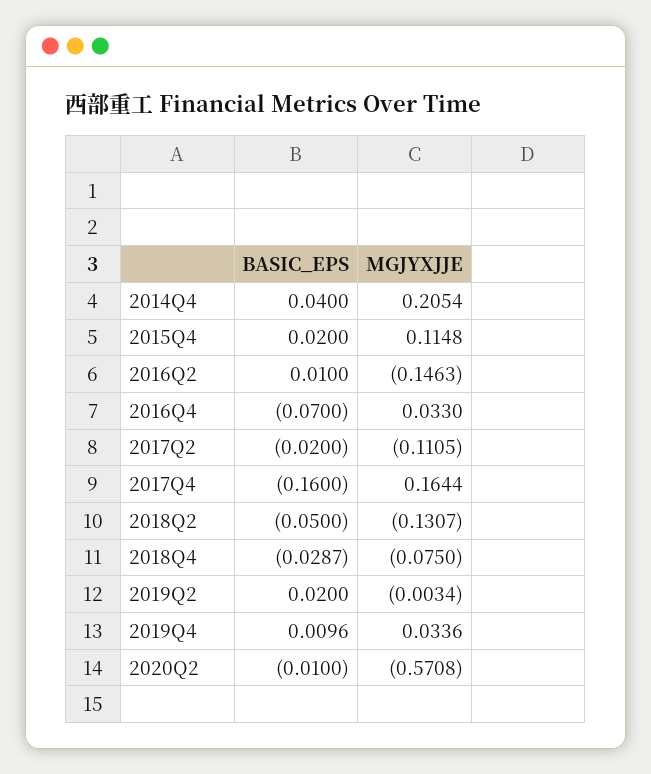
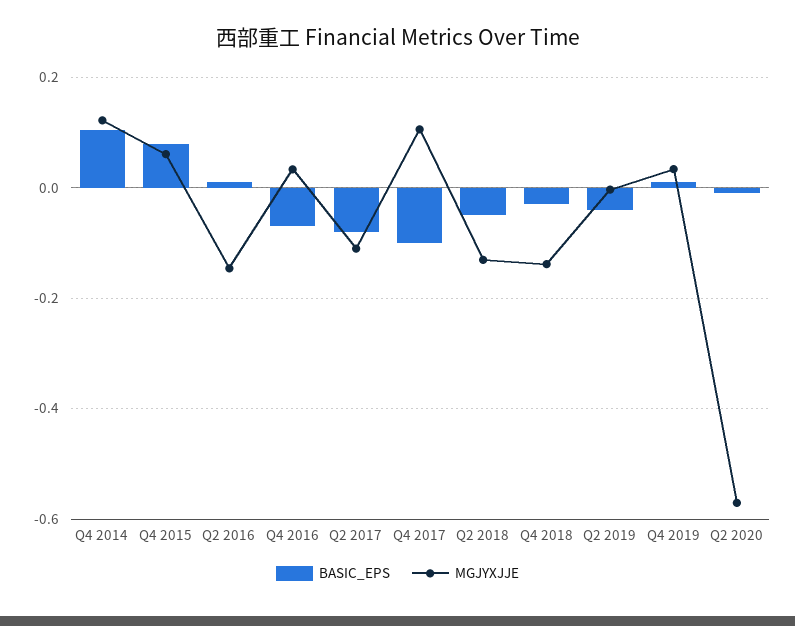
BASIC_EPS, 2014Q4: 0.04 -> 0.1
MGJYXJJE, 2014Q4: 0.2054 -> 0.12
BASIC_EPS, 2015Q4: 0.02 -> 0.08
MGJYXJJE, 2015Q4: 0.1148 -> 0.06
BASIC_EPS, 2017Q2: -0.02 -> -0.08
BASIC_EPS, 2017Q4: -0.16 -> -0.1
MGJYXJJE, 2017Q4: 0.1644 -> 0.1
MGJYXJJE, 2018Q4: -0.075 -> -0.14
BASIC_EPS, 2019Q2: 0.02 -> -0.04

